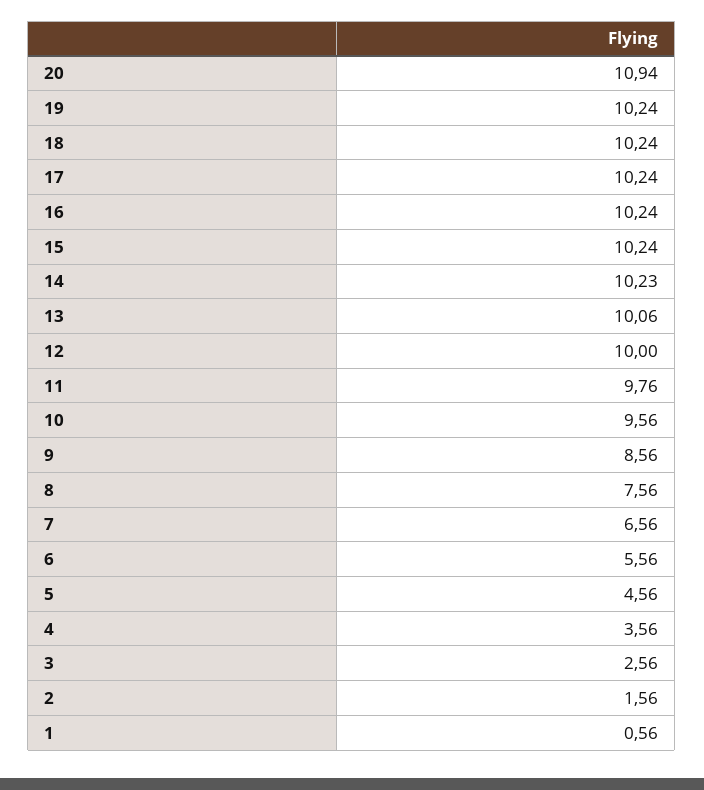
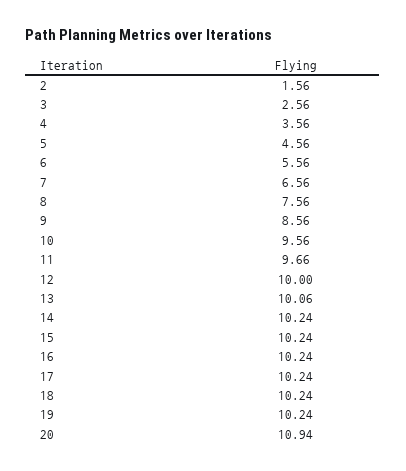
14: 10.23 -> 10.24
11: 9.76 -> 9.66
1: 0.56 -> none

